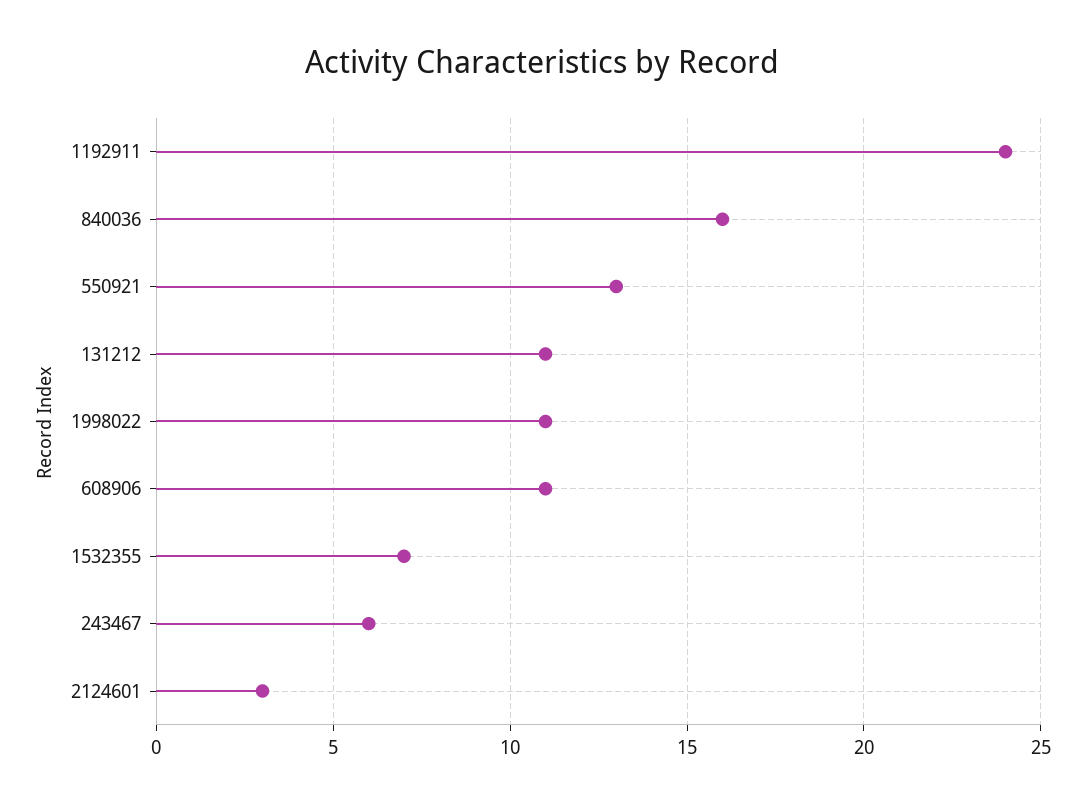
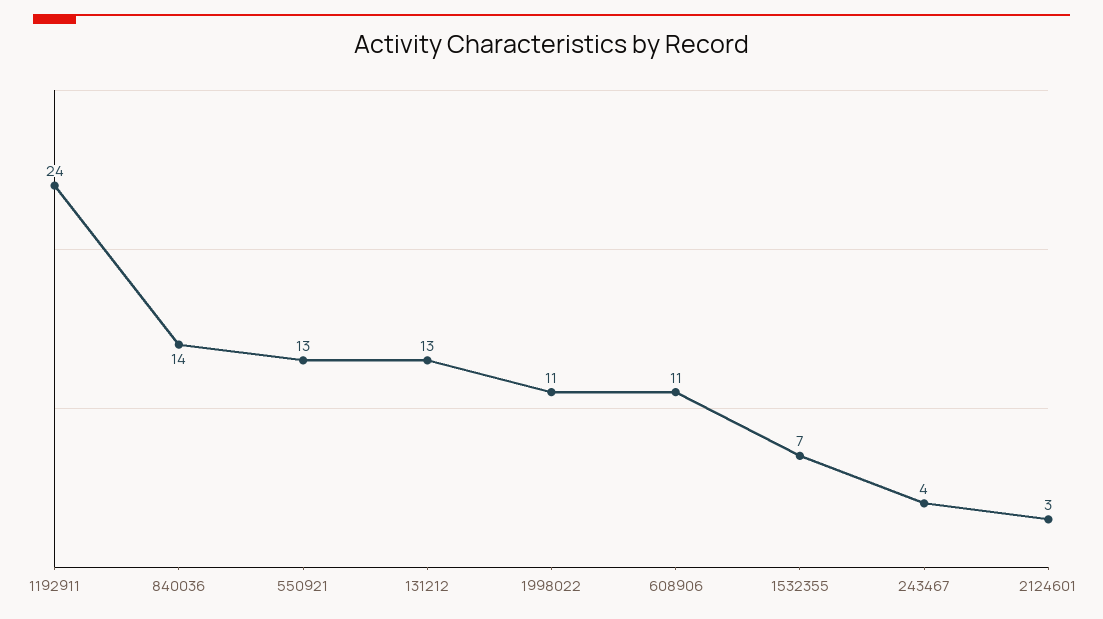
840036: 16 -> 14
131212: 11 -> 13
243467: 6 -> 4

